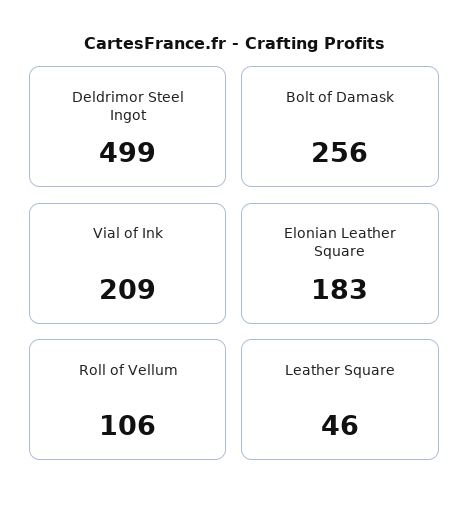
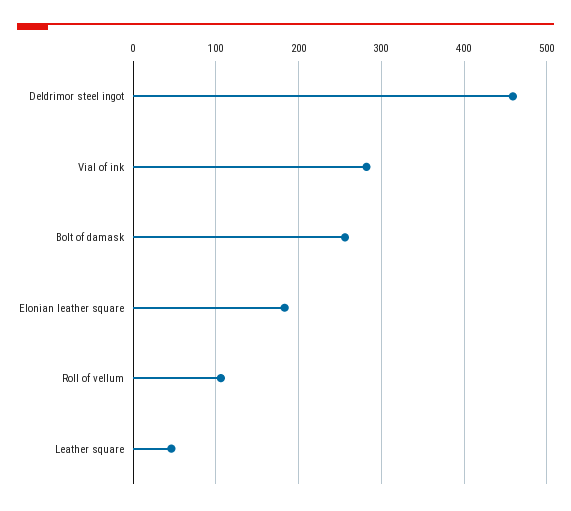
Deldrimor Steel Ingot: 499 -> 460
Vial of Ink: 209 -> 280

